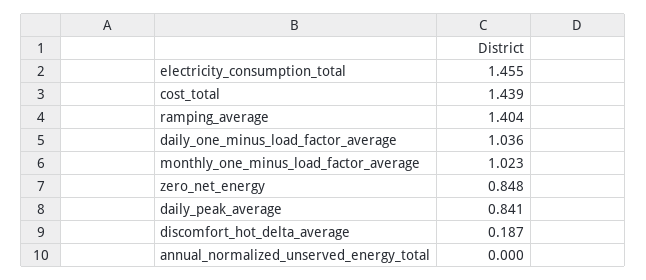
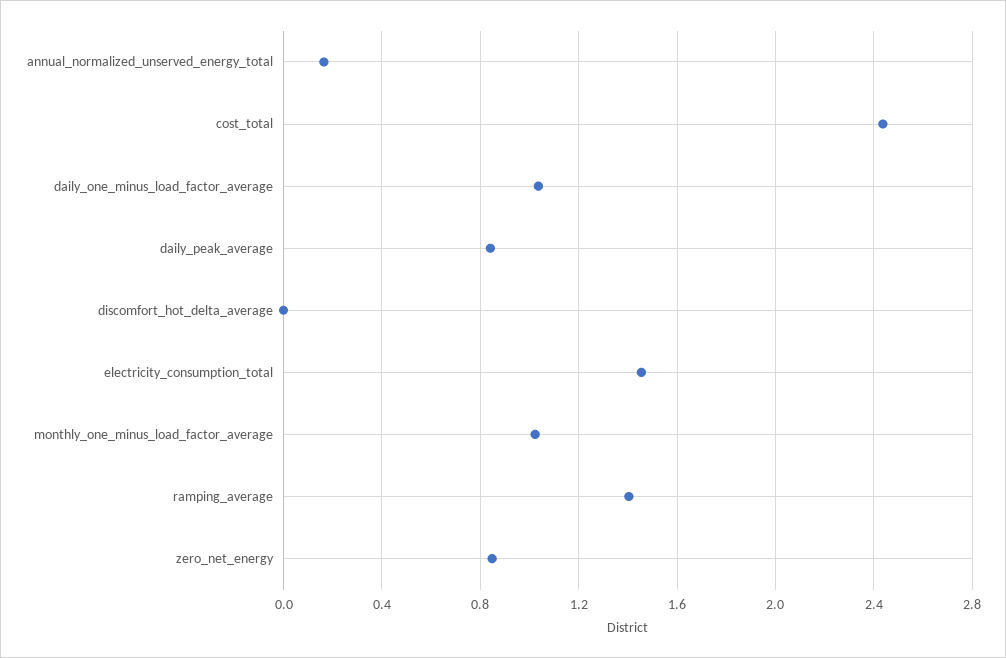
cost_total: 1.439 -> 2.45
discomfort_hot_delta_average: 0.187 -> 0
annual_normalized_unserved_energy_total: 0 -> 0.15

